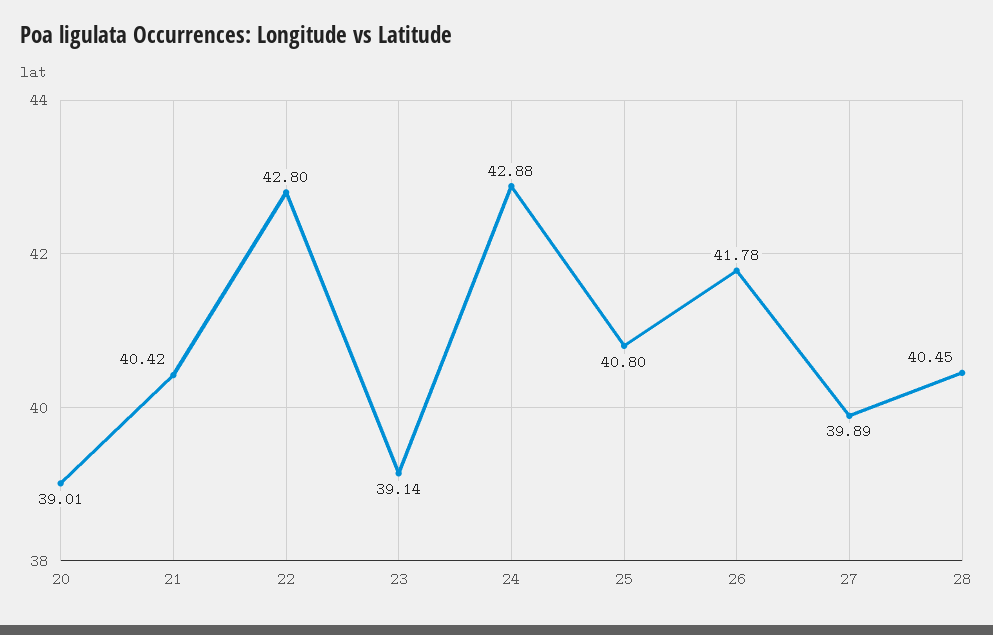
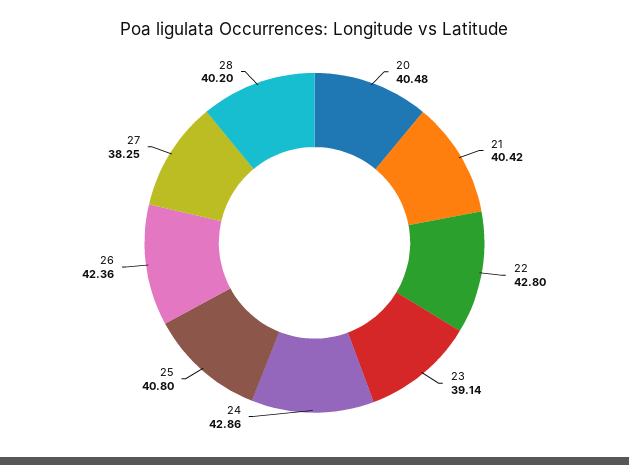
20: 39.01 -> 40.48
24: 42.88 -> 42.86
26: 41.78 -> 42.36
27: 39.89 -> 38.25
28: 40.45 -> 40.2

